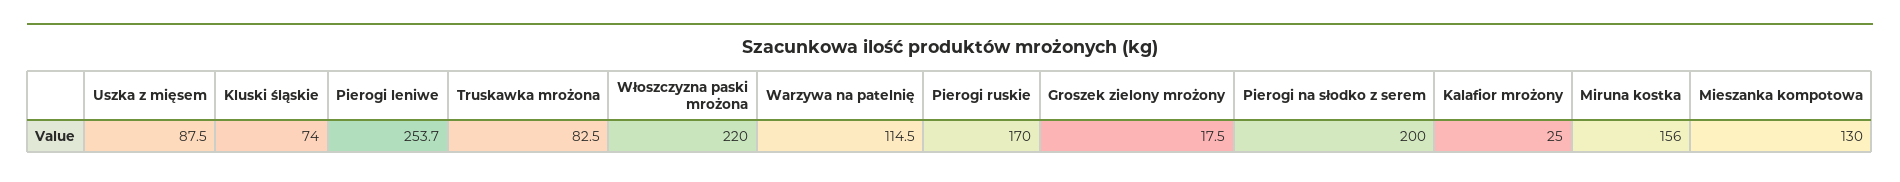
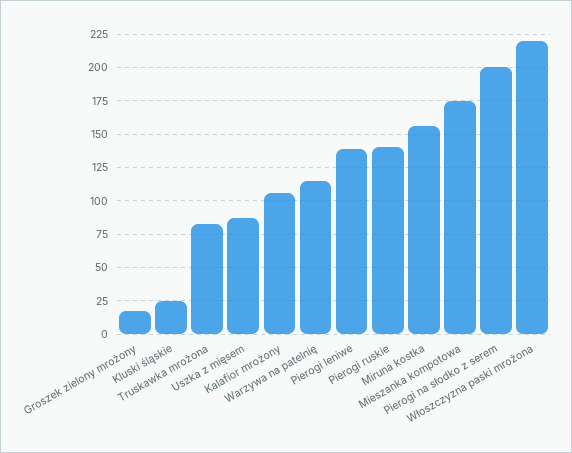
Kluski śląskie: 74 -> 25
Pierogi leniwe: 253.7 -> 140
Pierogi ruskie: 170 -> 140
Kalafior mrożony: 25 -> 105
Mieszanka kompotowa: 130 -> 175

